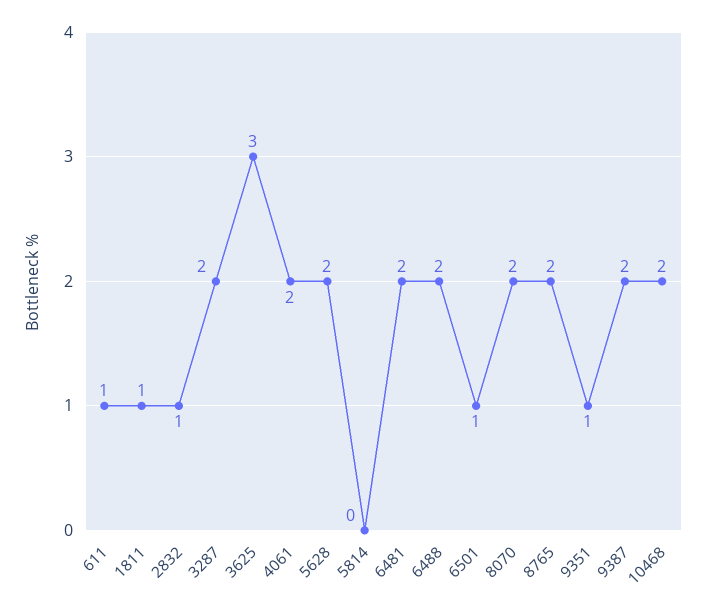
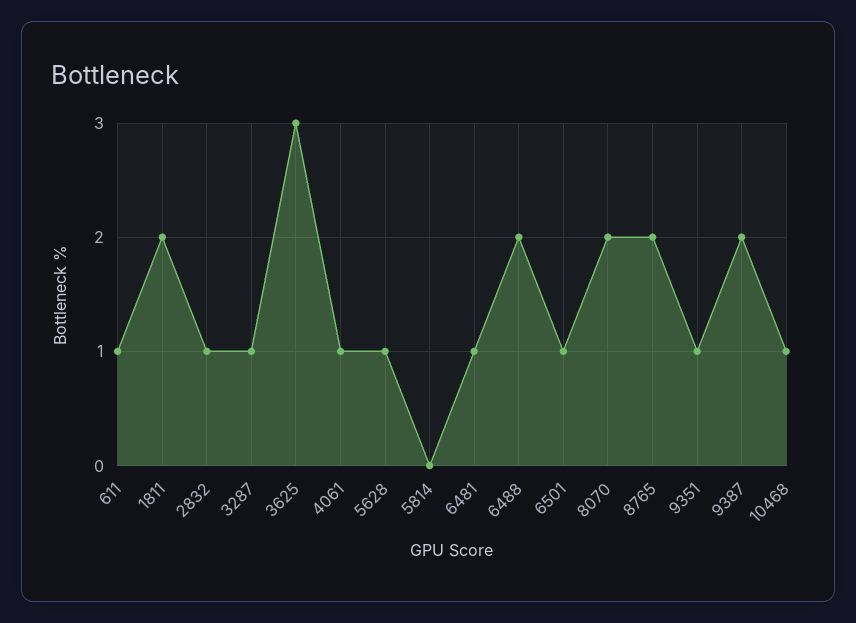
1811: 1 -> 2
3287: 2 -> 1
4061: 2 -> 1
5628: 2 -> 1
6481: 2 -> 1
10468: 2 -> 1

